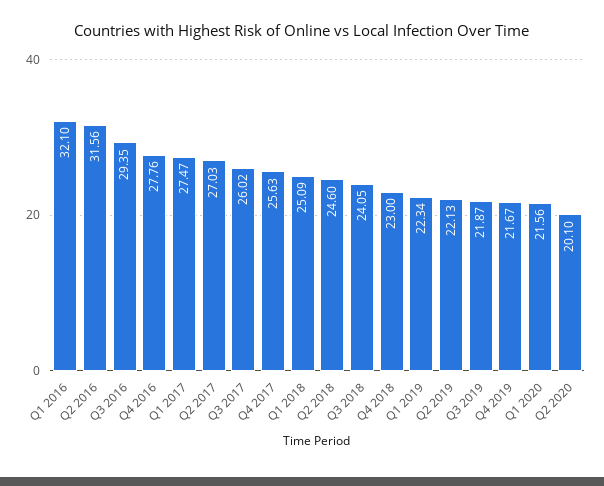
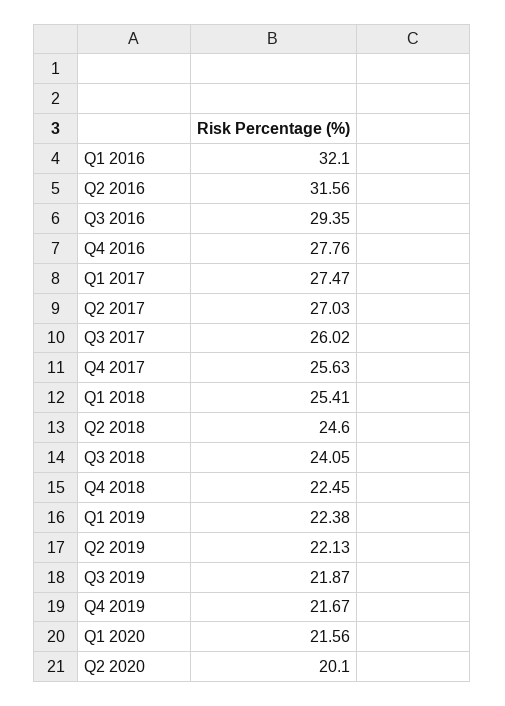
Q1 2018: 25.09 -> 25.41
Q4 2018: 23 -> 22.45
Q1 2019: 22.34 -> 22.38

